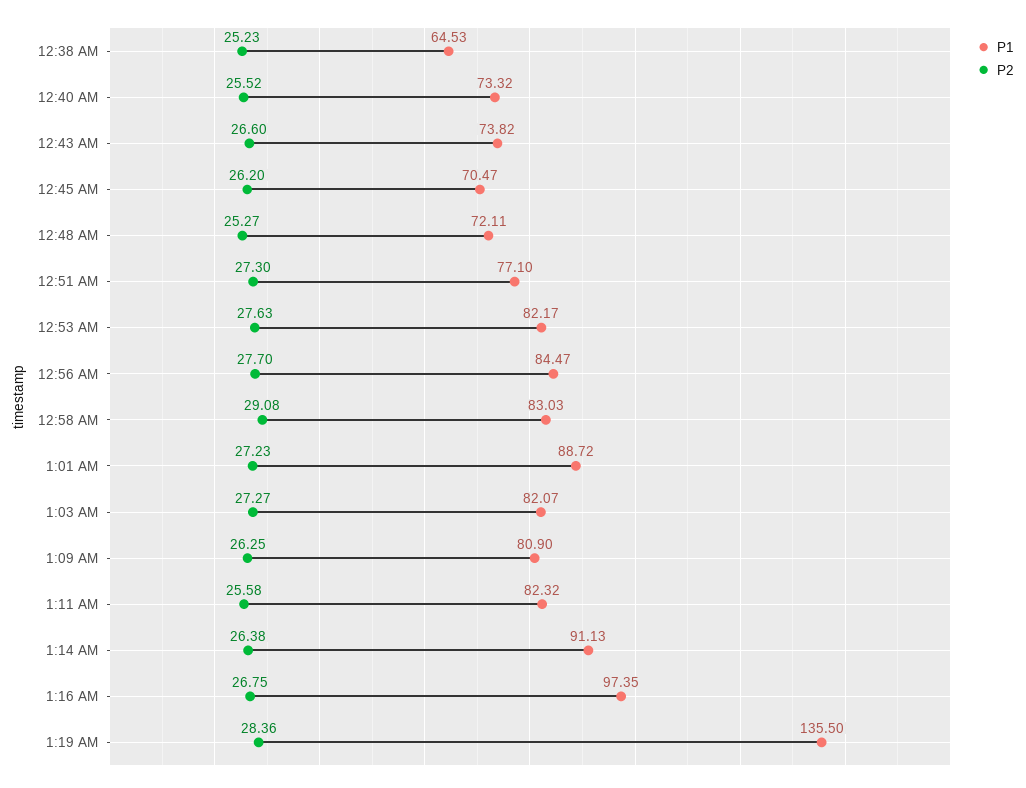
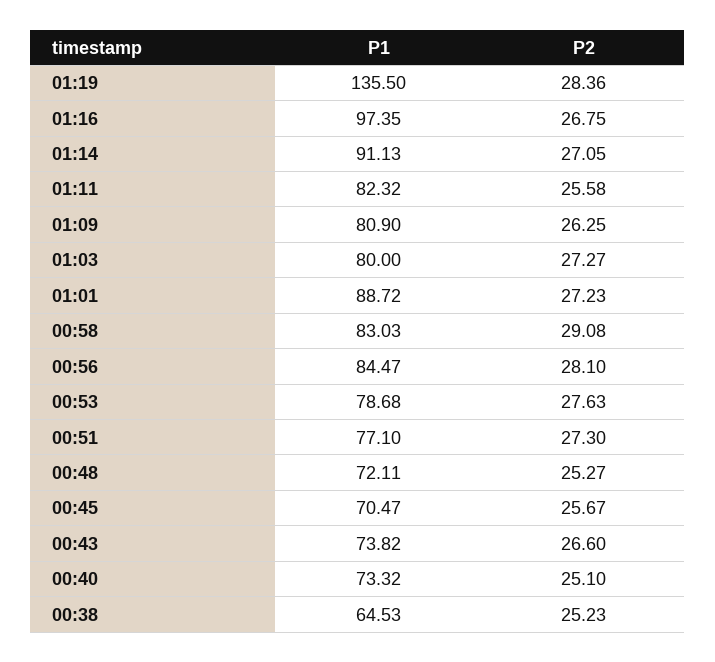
P2, 12:40 AM: 25.52 -> 25.1
P2, 12:45 AM: 26.2 -> 25.67
P1, 12:53 AM: 82.17 -> 78.68
P2, 12:56 AM: 27.7 -> 28.1
P1, 1:03 AM: 82.07 -> 80
P2, 1:14 AM: 26.38 -> 27.05

